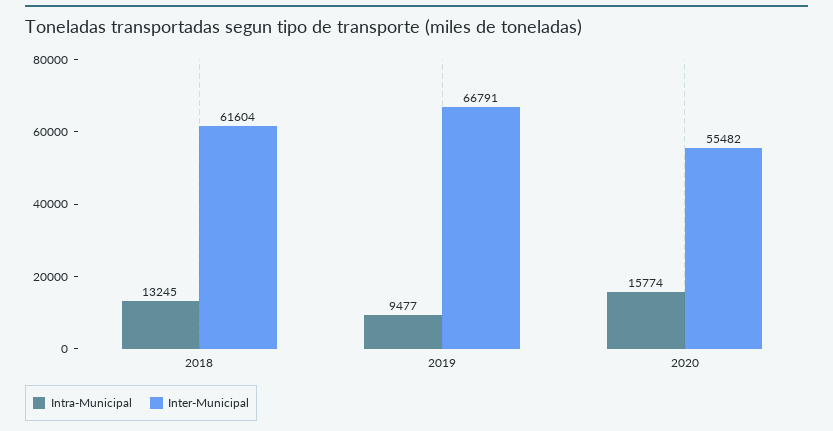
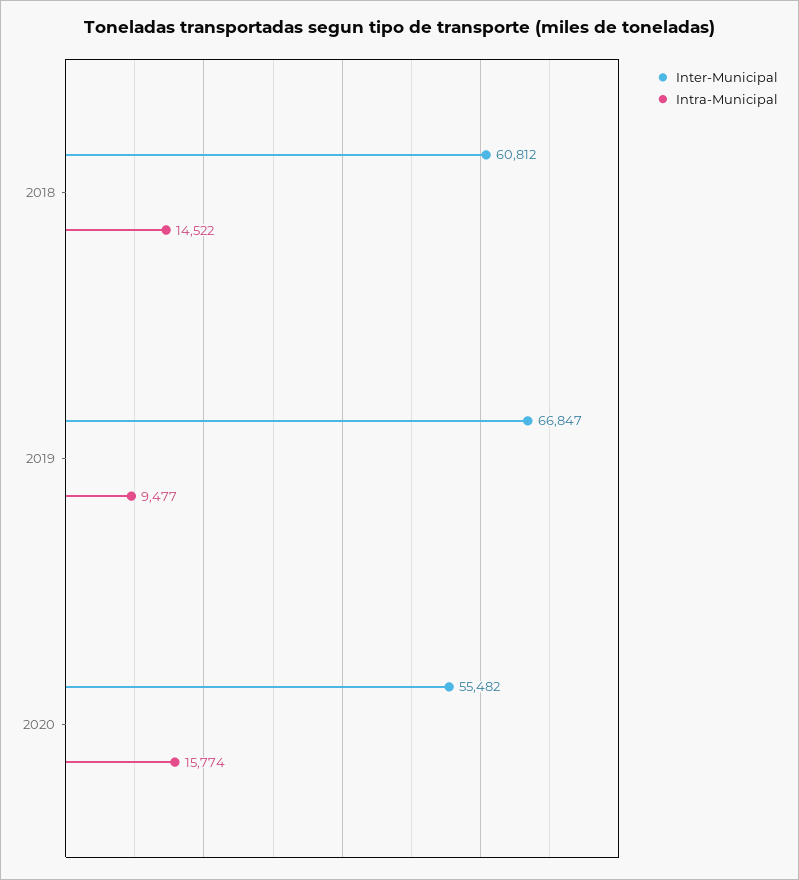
Intra-Municipal, 2018: 13245 -> 14522
Inter-Municipal, 2018: 61604 -> 60812
Inter-Municipal, 2019: 66791 -> 66847

